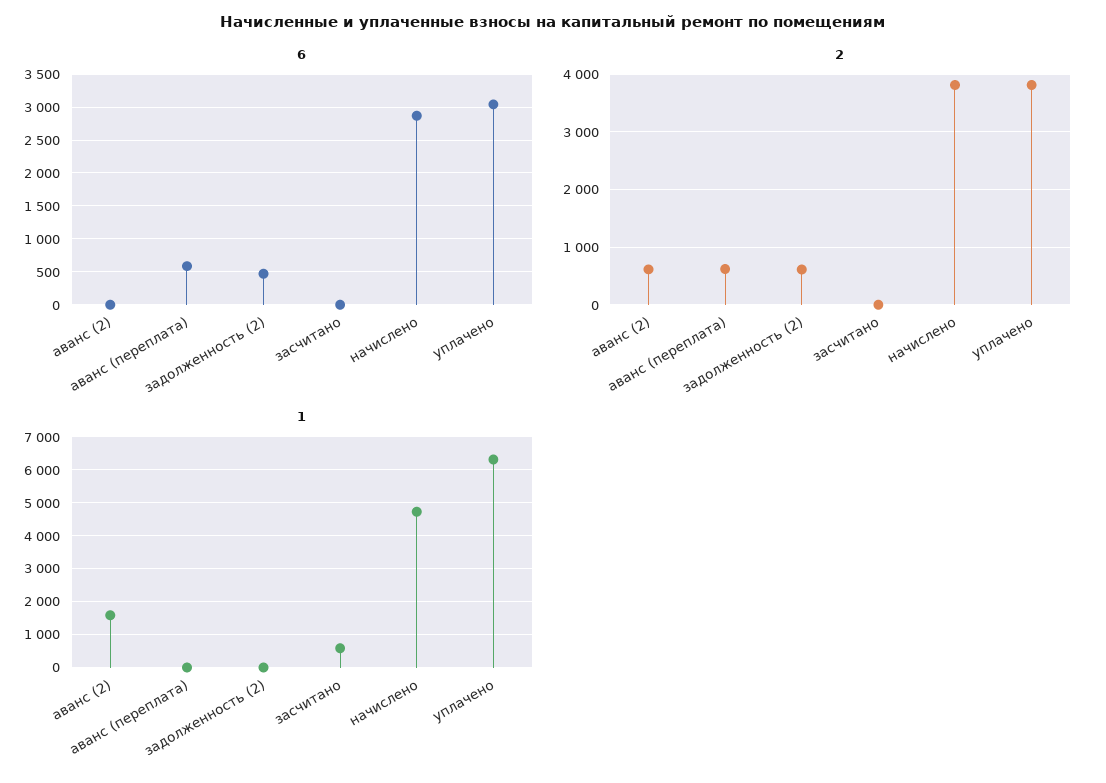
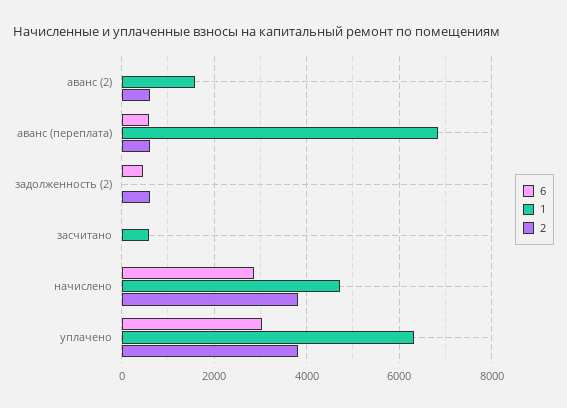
1, аванс (переплата): 0 -> 6800

